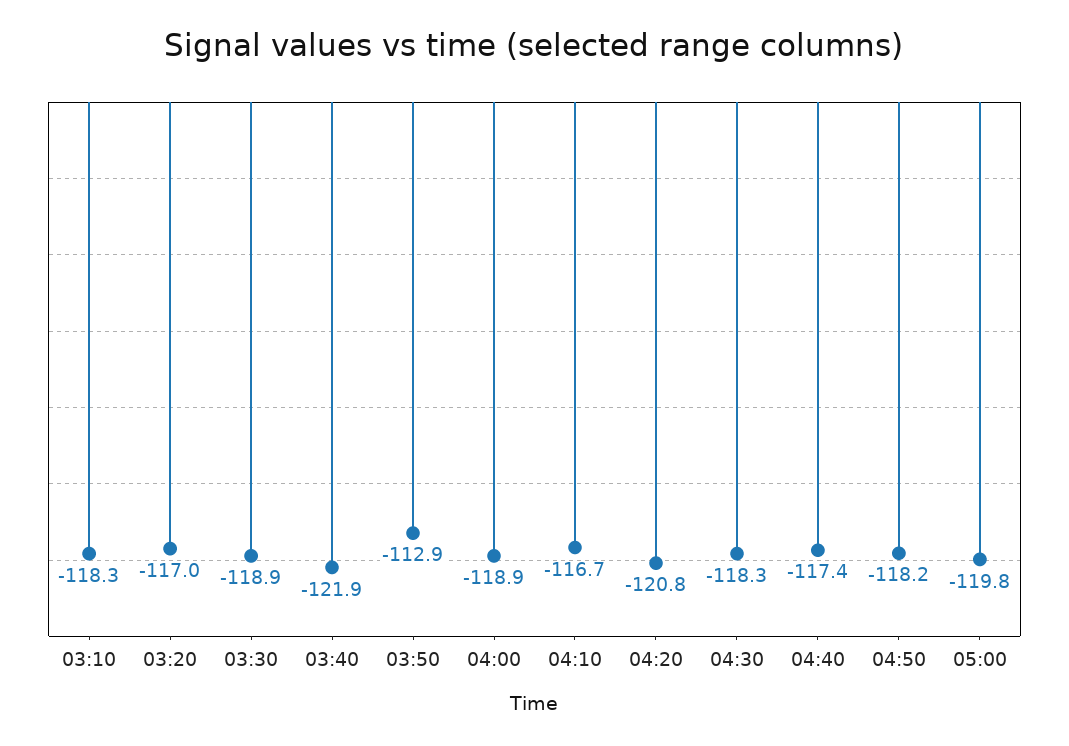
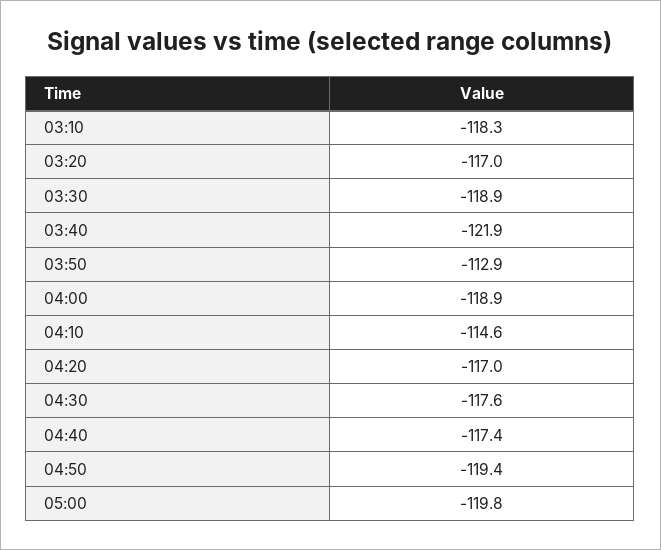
04:10: -116.7 -> -114.6
04:20: -120.8 -> -117
04:30: -118.3 -> -117.6
04:50: -118.2 -> -119.4

